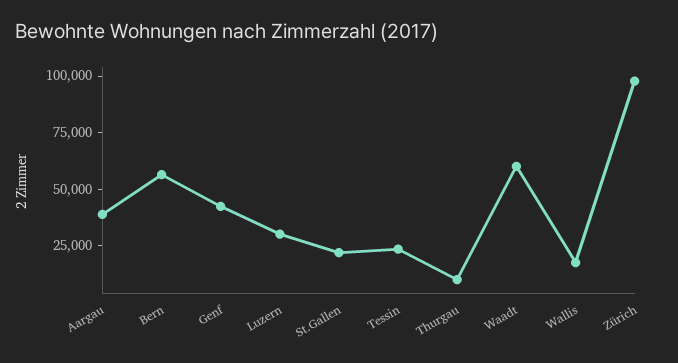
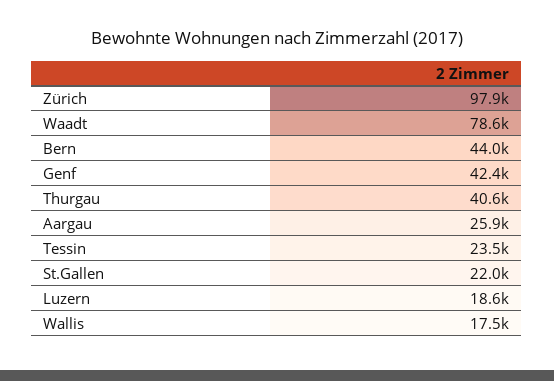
Aargau: 40000 -> 25900
Bern: 55000 -> 44000
Luzern: 30000 -> 18600
Thurgau: 10000 -> 40600
Waadt: 60000 -> 78600

